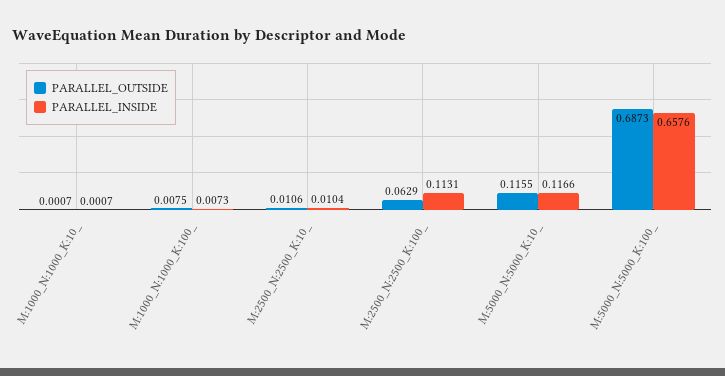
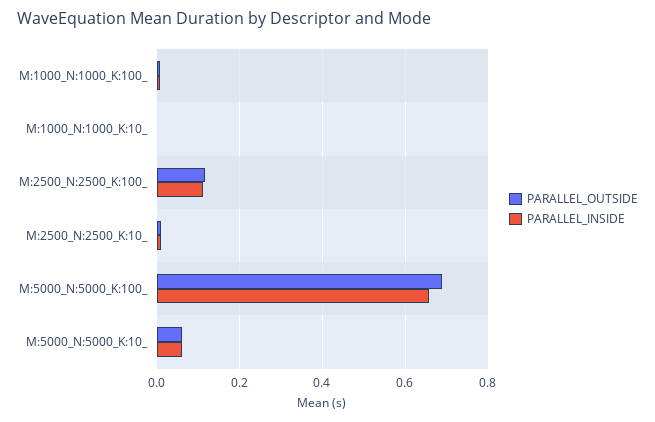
PARALLEL_OUTSIDE, M:2500_N:2500_K:100_: 0.0629 -> 0.12
PARALLEL_OUTSIDE, M:5000_N:5000_K:10_: 0.1155 -> 0.06
PARALLEL_INSIDE, M:5000_N:5000_K:10_: 0.1166 -> 0.06

